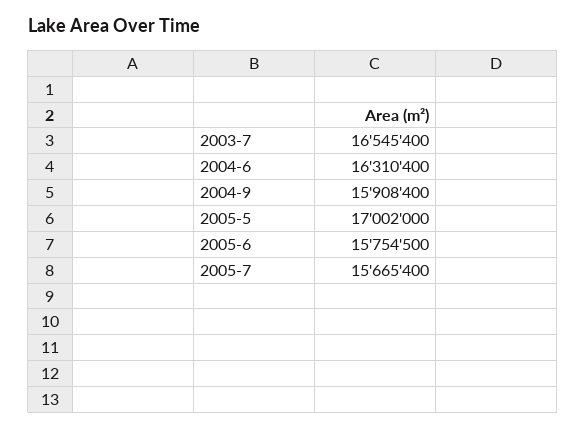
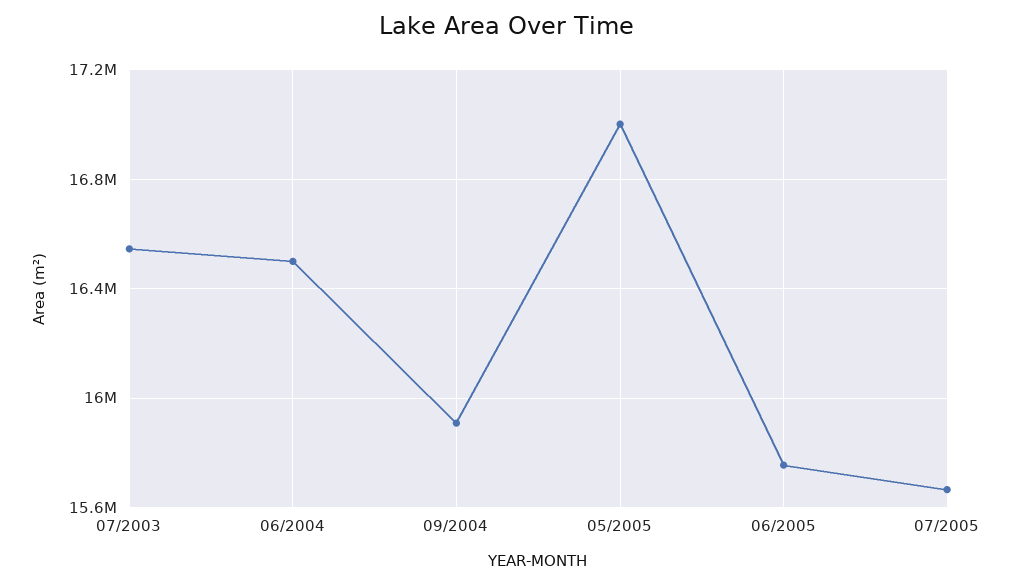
2004-6: 16310400 -> 16500000

